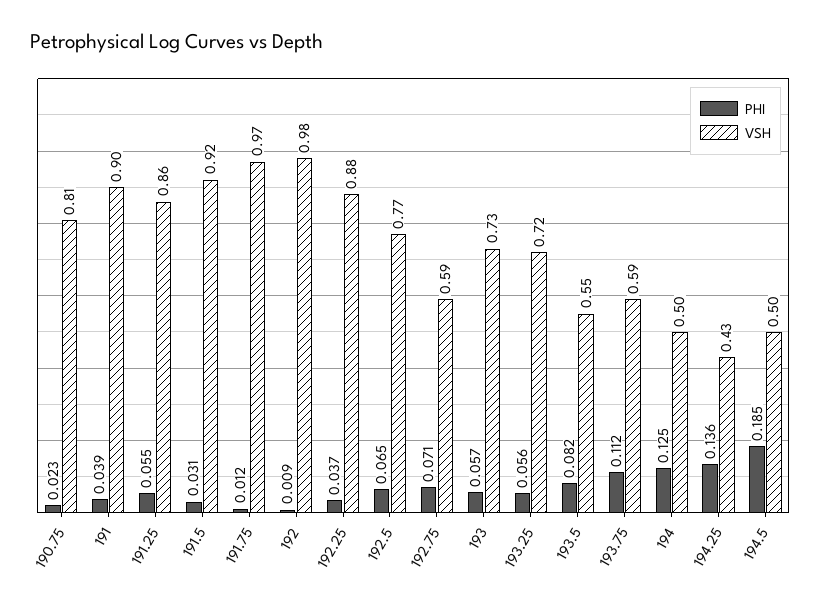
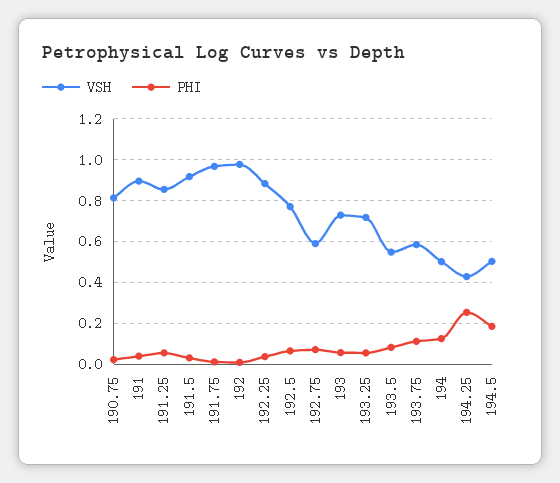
PHI, 194.25: 0.136 -> 0.25

